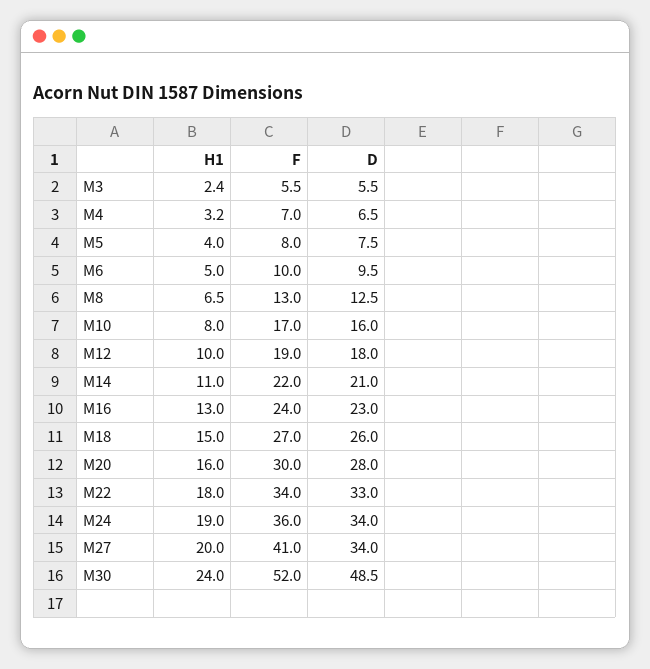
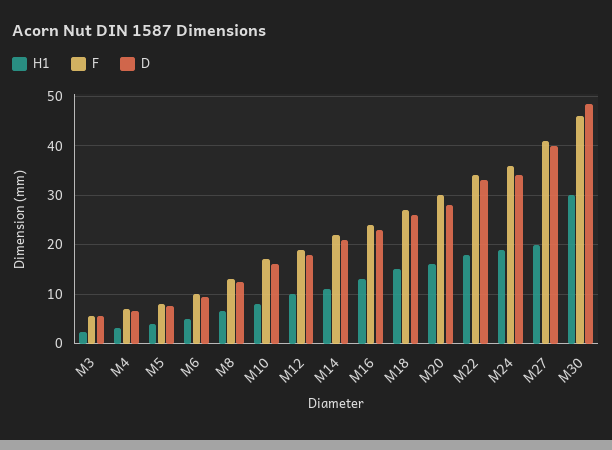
D, M27: 34 -> 40
H1, M30: 24 -> 30
F, M30: 52 -> 46

